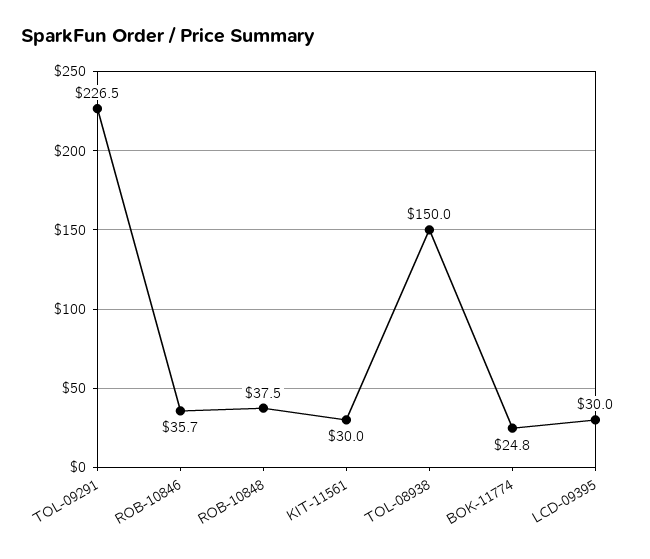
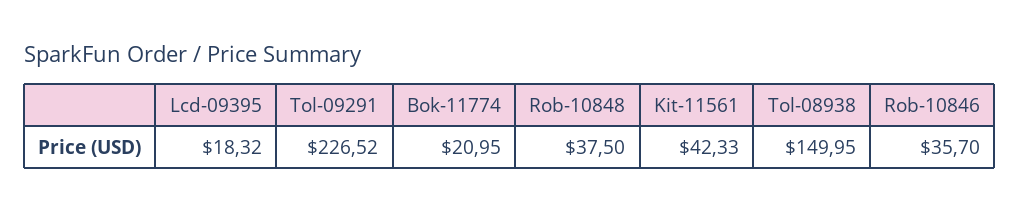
KIT-11561: 30 -> 42.33
BOK-11774: 24.8 -> 20.95
LCD-09395: 30 -> 18.32

